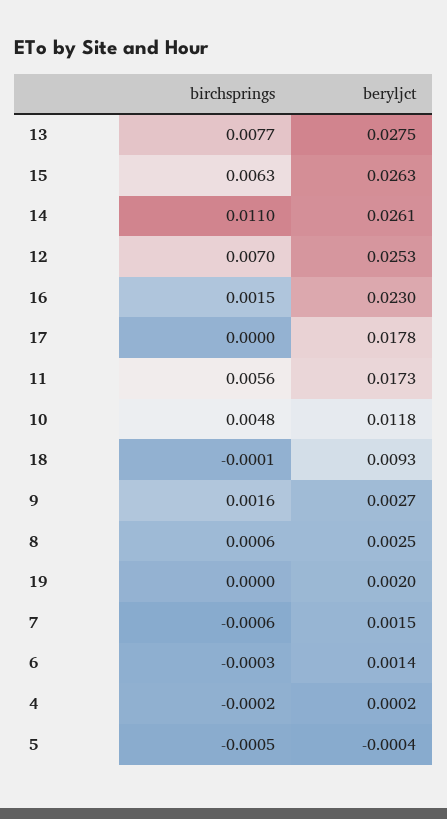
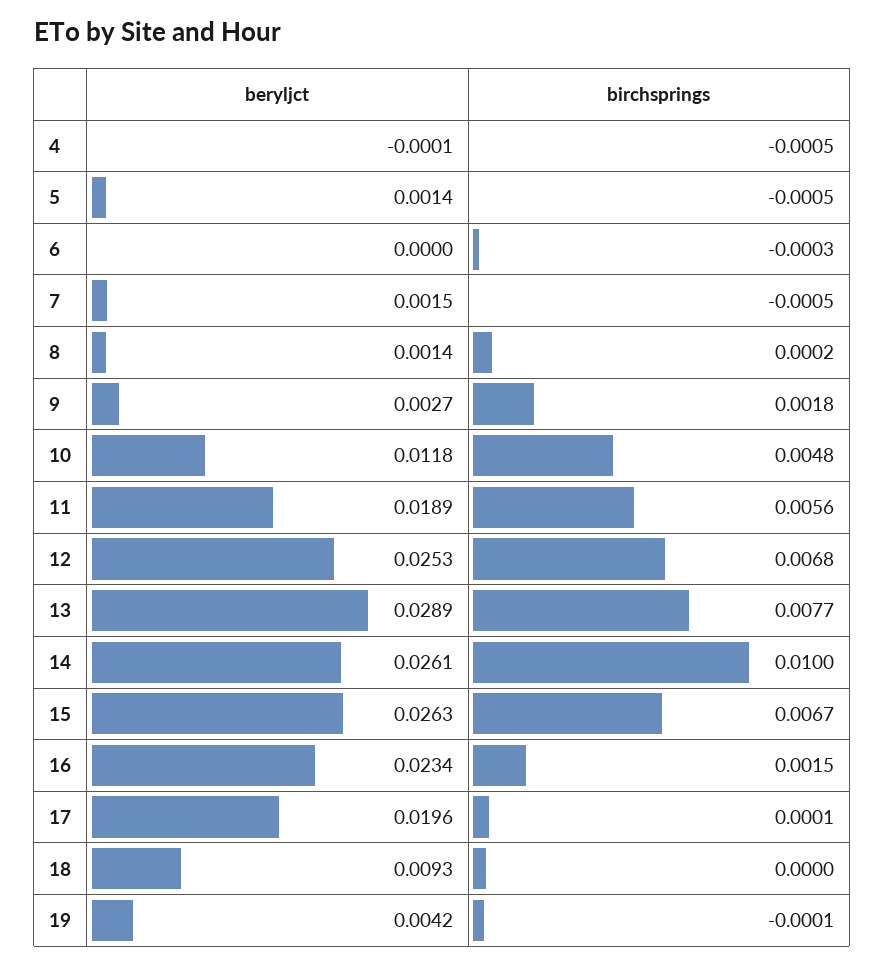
beryljct, 13: 0.0275 -> 0.0289
birchsprings, 15: 0.0063 -> 0.0067
birchsprings, 14: 0.011 -> 0.01
birchsprings, 12: 0.007 -> 0.0068
beryljct, 16: 0.023 -> 0.0234
birchsprings, 17: 0 -> 0.0001
beryljct, 17: 0.0178 -> 0.0196
beryljct, 11: 0.0173 -> 0.0189
birchsprings, 18: -0.0001 -> 0
birchsprings, 9: 0.0016 -> 0.0018
birchsprings, 8: 0.0006 -> 0.0002
beryljct, 8: 0.0025 -> 0.0014
birchsprings, 19: 0 -> -0.0001
beryljct, 19: 0.002 -> 0.0042
birchsprings, 7: -0.0006 -> -0.0005
beryljct, 6: 0.0014 -> 0
birchsprings, 4: -0.0002 -> -0.0005
beryljct, 4: 0.0002 -> -0.0001
beryljct, 5: -0.0004 -> 0.0014

